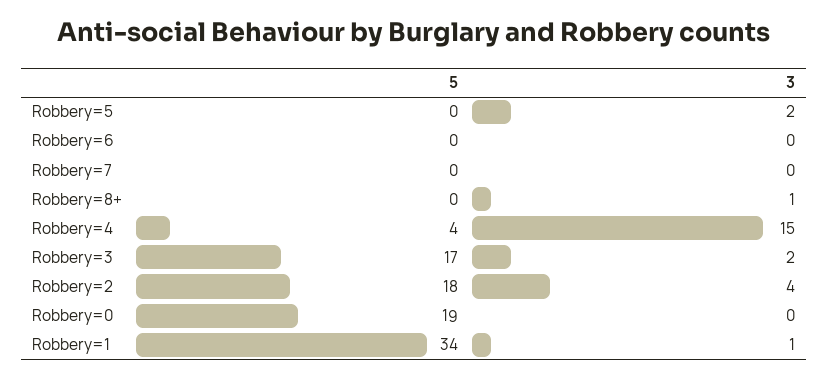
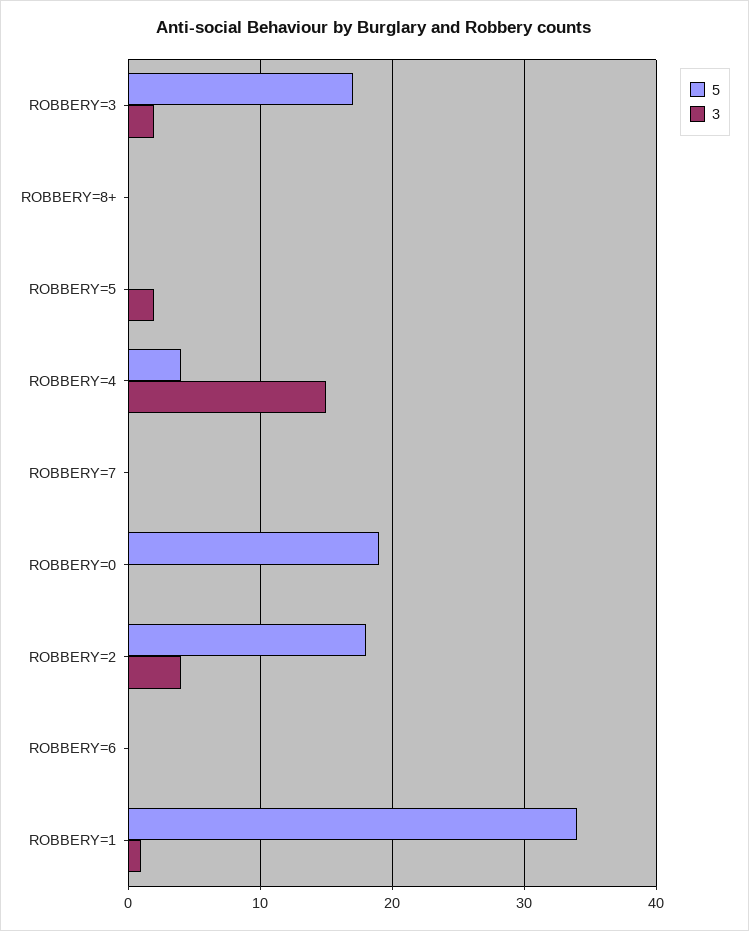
3, Robbery=8+: 1 -> 0

